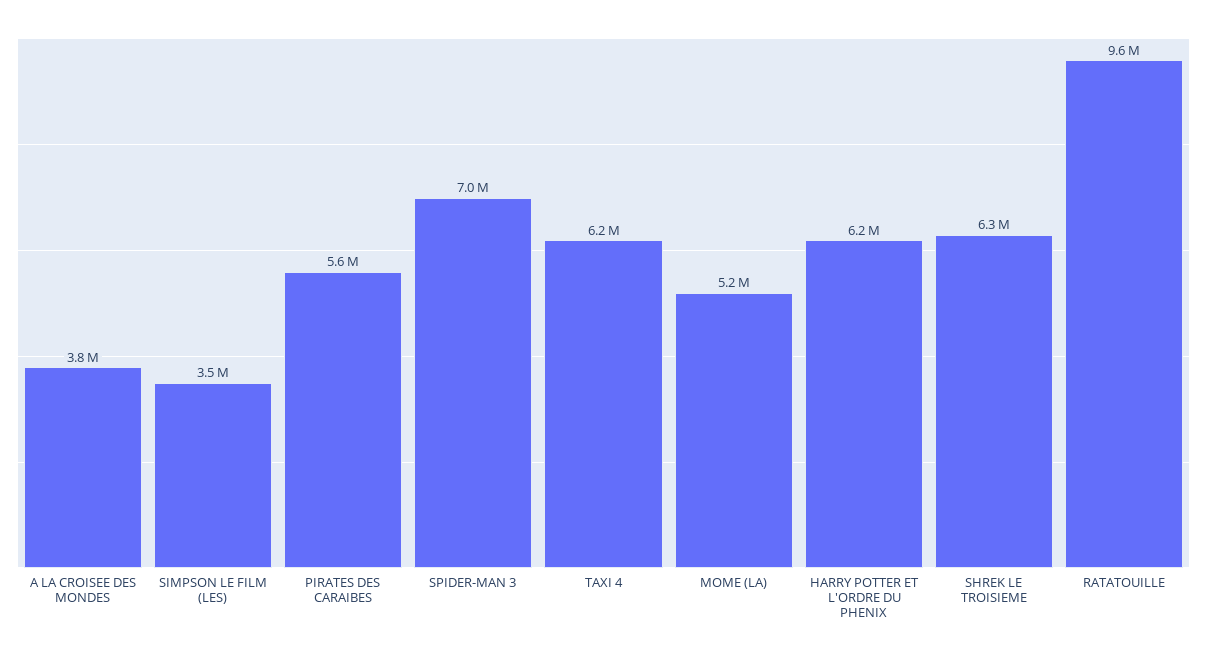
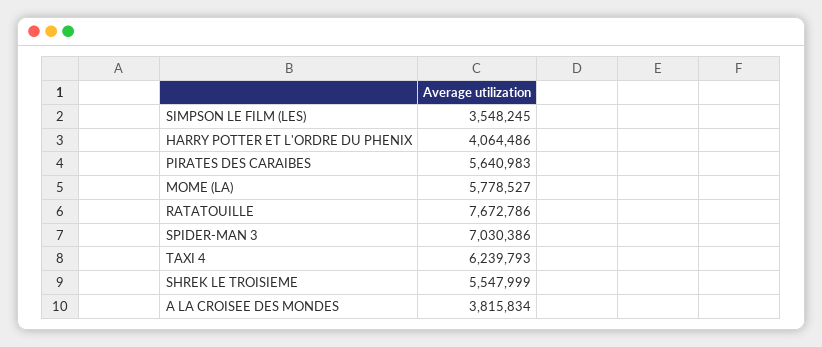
MOME (LA): 5200000 -> 5778527
HARRY POTTER ET L'ORDRE DU PHENIX: 6200000 -> 4064486
SHREK LE TROISIEME: 6300000 -> 5547999
RATATOUILLE: 9600000 -> 7672786

